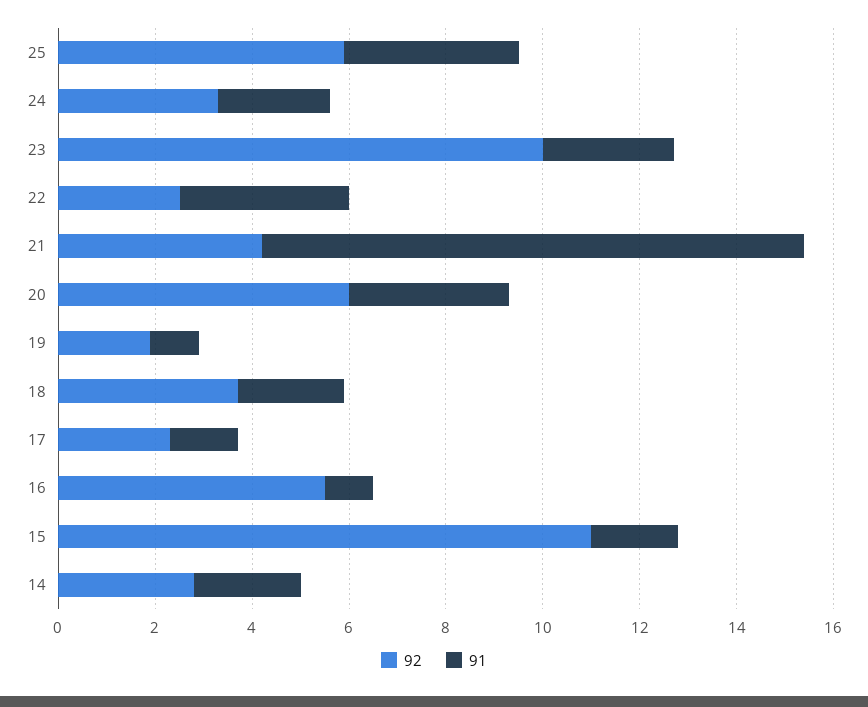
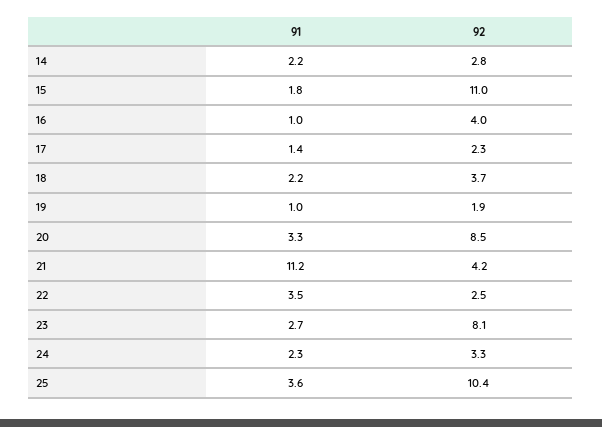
92, 25: 6 -> 10.4
92, 23: 10 -> 8.1
92, 20: 6 -> 8.5
92, 16: 5.5 -> 4

